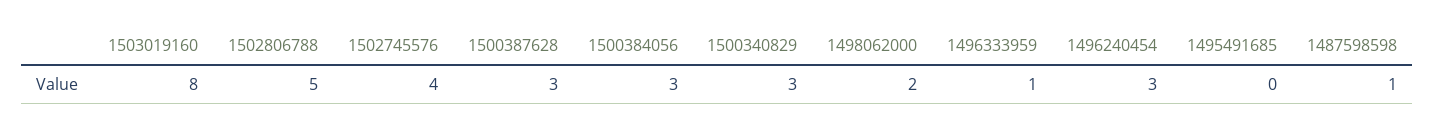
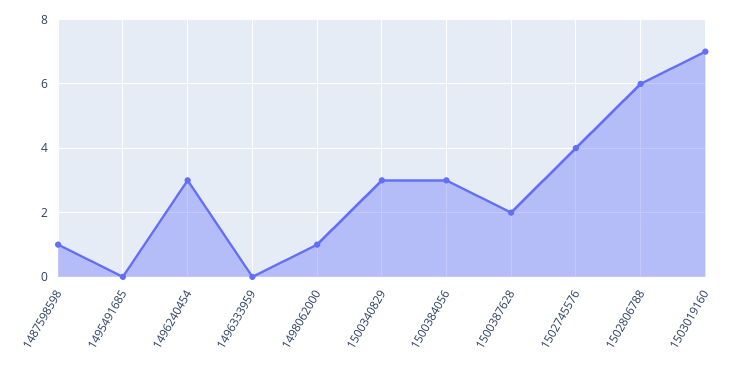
1503019160: 8 -> 7
1502806788: 5 -> 6
1500387628: 3 -> 2
1498062000: 2 -> 1
1496333959: 1 -> 0

